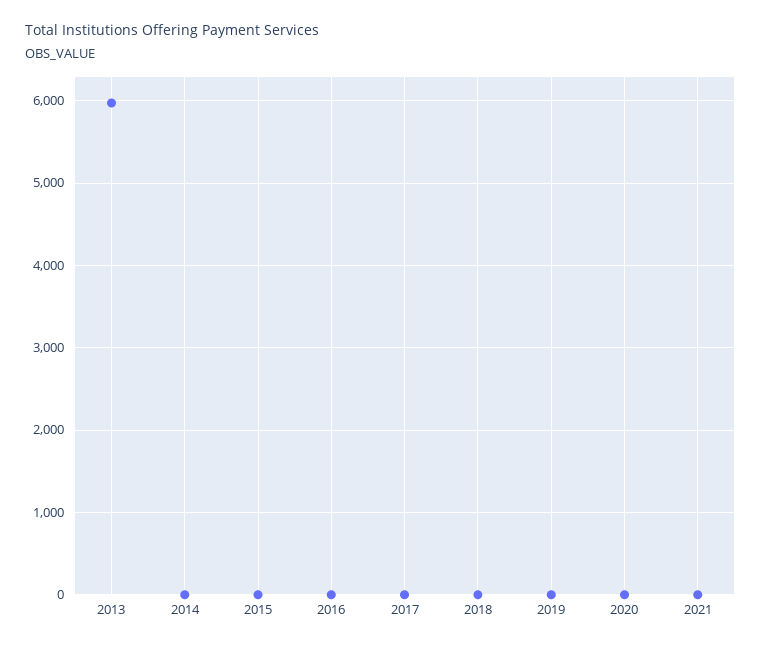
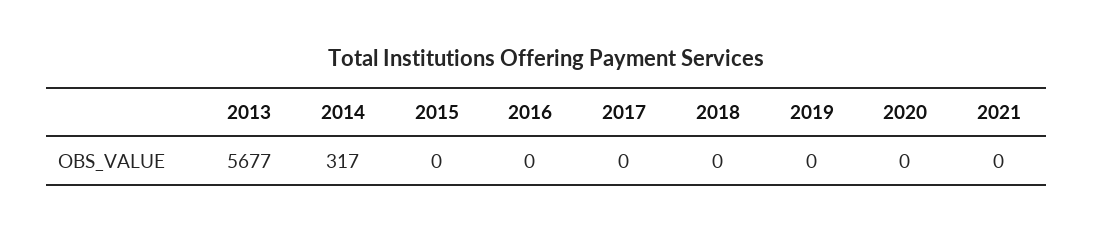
2013: 6000 -> 5677
2014: 0 -> 317

